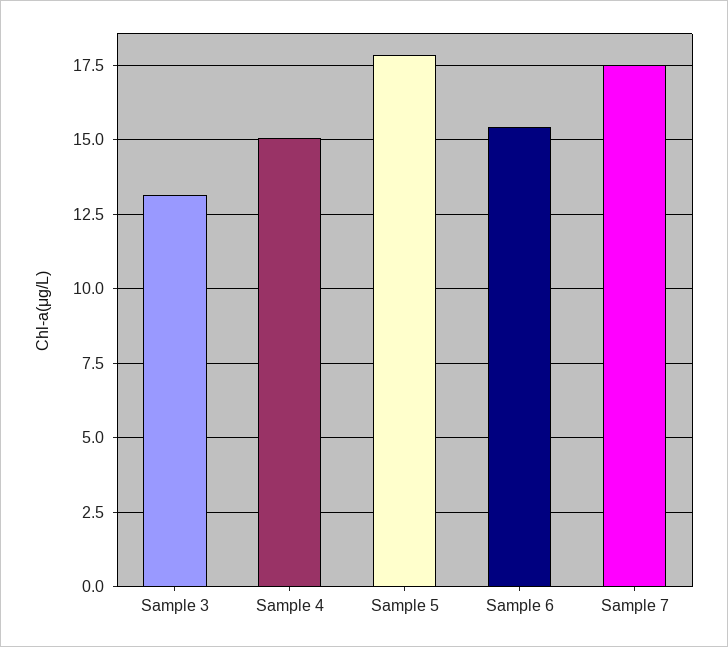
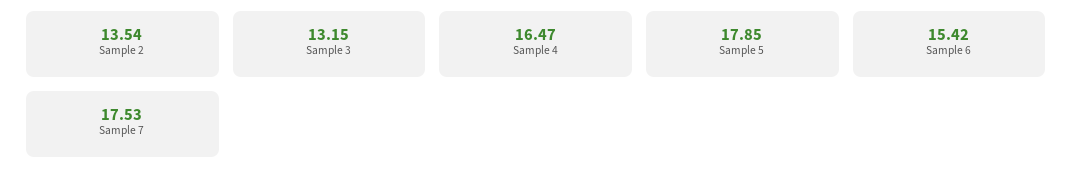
Sample 4: 15 -> 16.47
Sample 2: none -> 13.54

